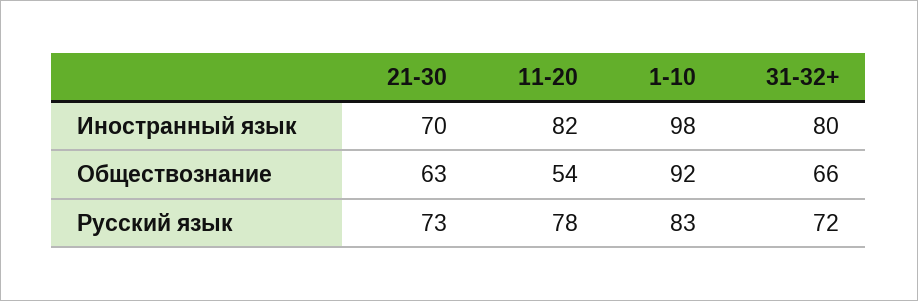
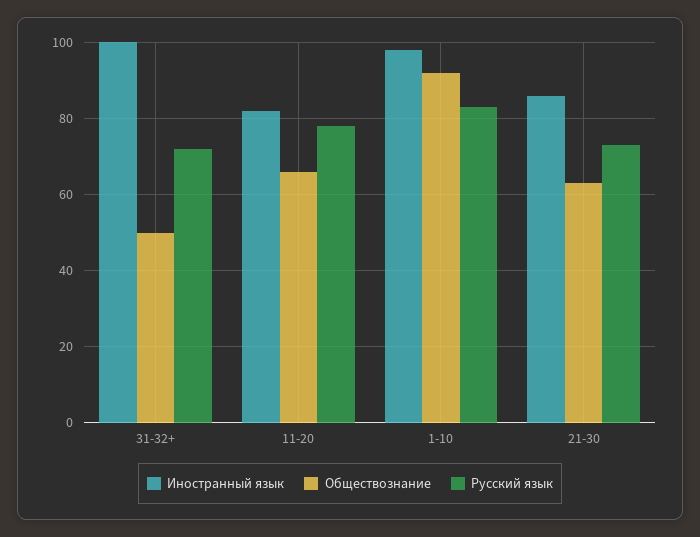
Иностранный язык, 21-30: 70 -> 85
Иностранный язык, 31-32+: 80 -> 100
Обществознание, 11-20: 54 -> 65
Обществознание, 31-32+: 66 -> 50

